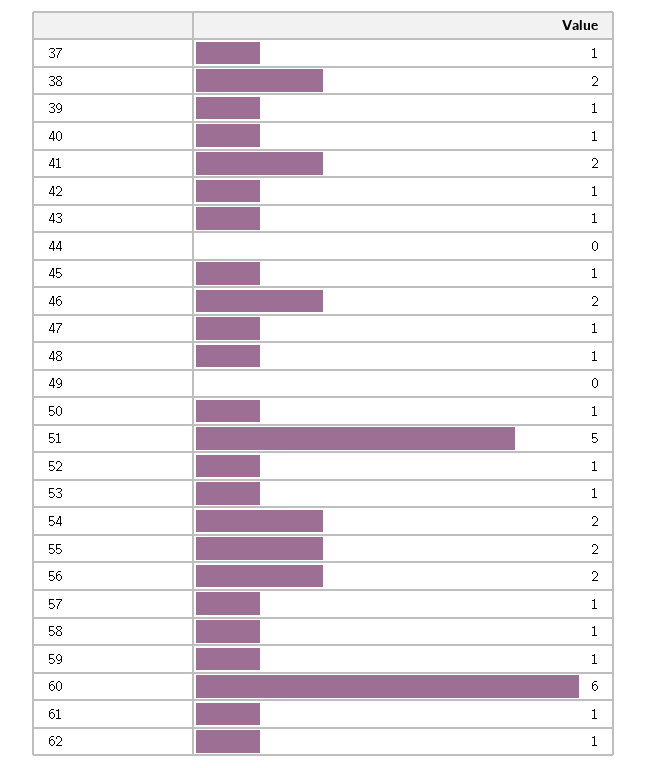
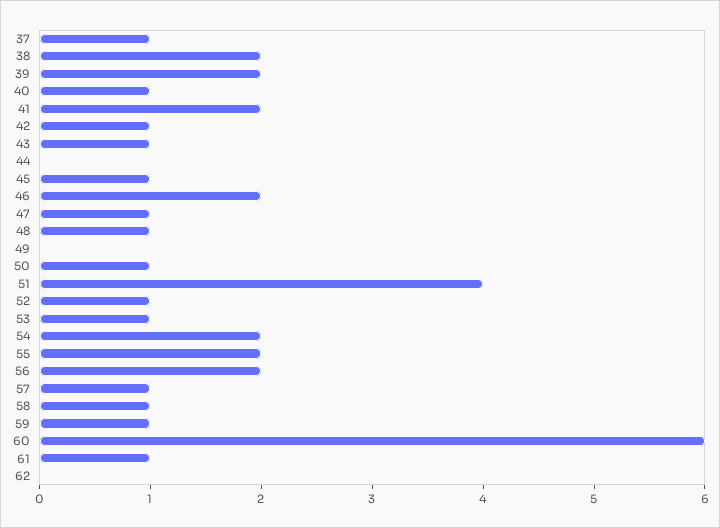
39: 1 -> 2
51: 5 -> 4
62: 1 -> 0

